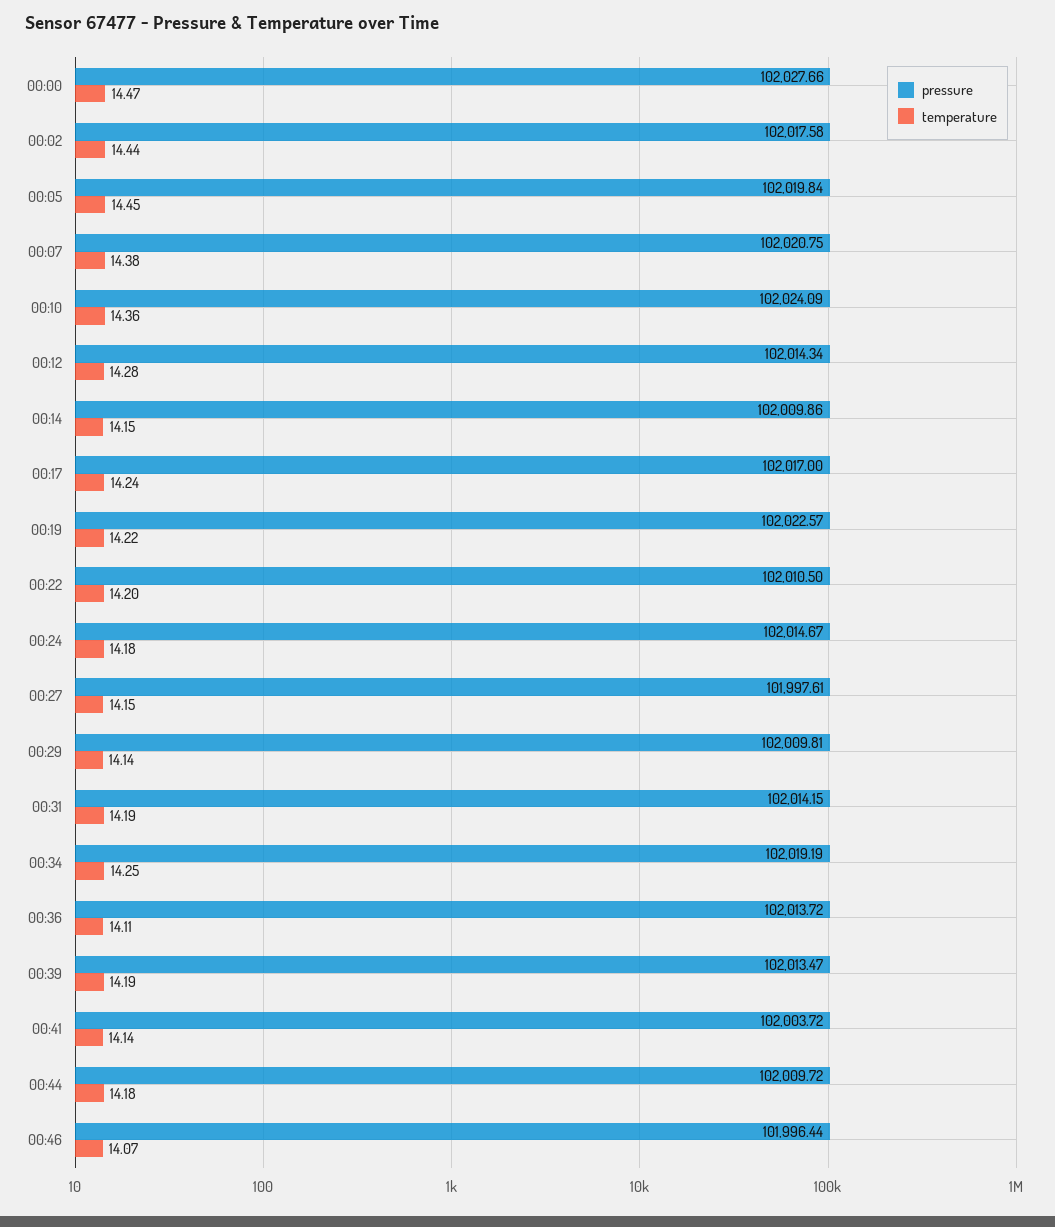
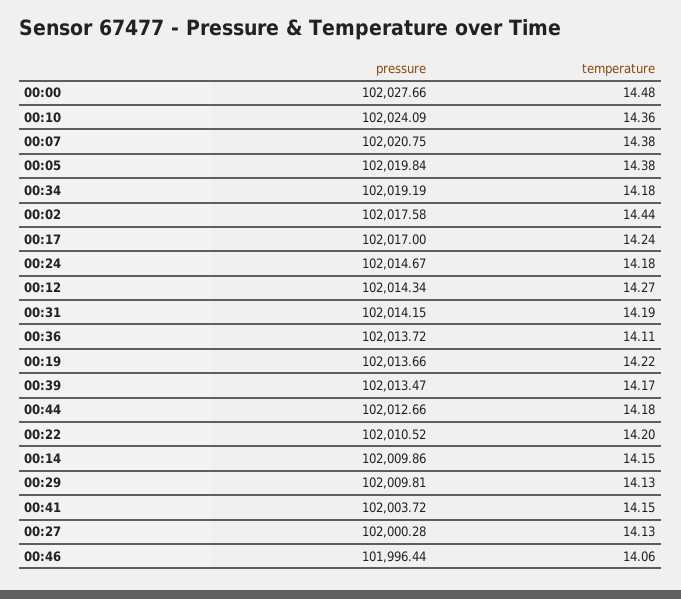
temperature, 00:00: 14.47 -> 14.48
temperature, 00:05: 14.45 -> 14.38
temperature, 00:12: 14.28 -> 14.27
pressure, 00:19: 102022.57 -> 102013.66
pressure, 00:22: 102010.5 -> 102010.52
pressure, 00:27: 101997.61 -> 102000.28
temperature, 00:27: 14.15 -> 14.13
temperature, 00:29: 14.14 -> 14.13
temperature, 00:34: 14.25 -> 14.18
temperature, 00:39: 14.19 -> 14.17
temperature, 00:41: 14.14 -> 14.15
pressure, 00:44: 102009.72 -> 102012.66
temperature, 00:46: 14.07 -> 14.06

